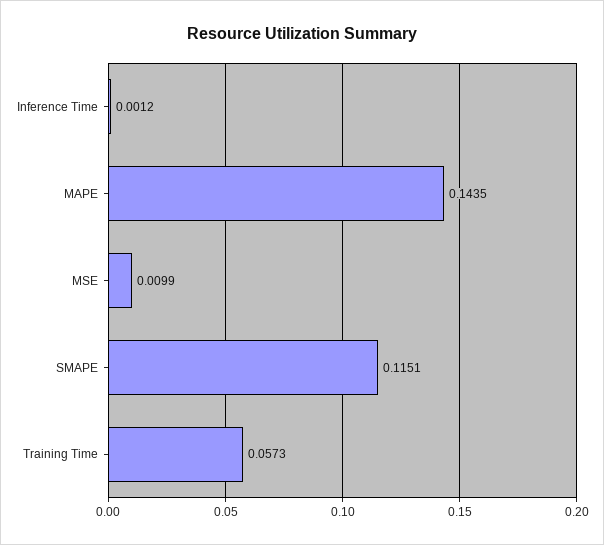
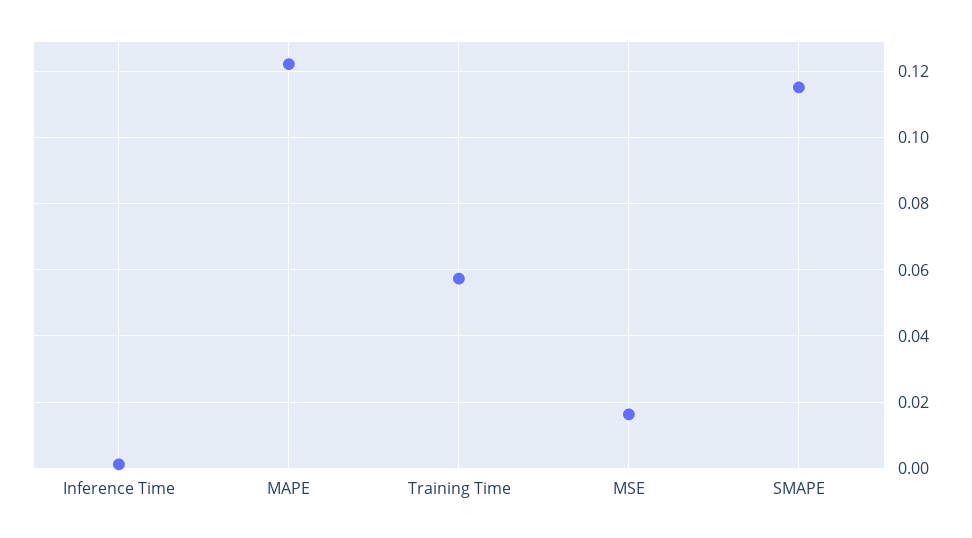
MAPE: 0.1435 -> 0.122
MSE: 0.0099 -> 0.016

